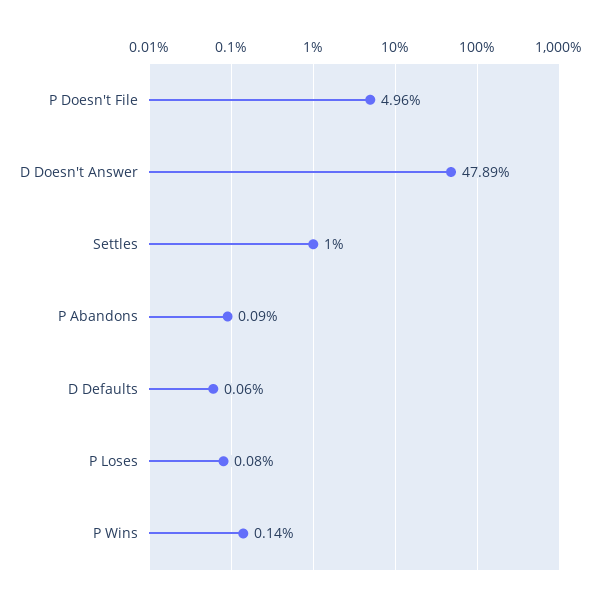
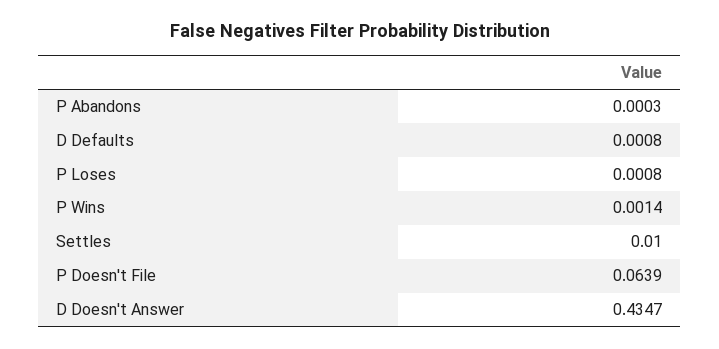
P Doesn't File: 0.0496 -> 0.0639
D Doesn't Answer: 0.4789 -> 0.4347
P Abandons: 0.0009 -> 0.0003
D Defaults: 0.0006 -> 0.0008

